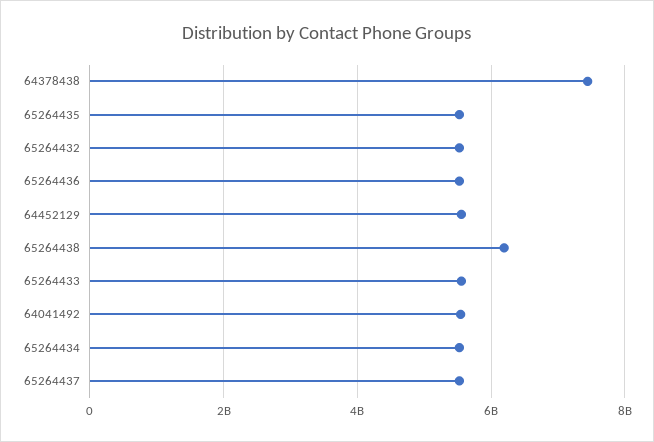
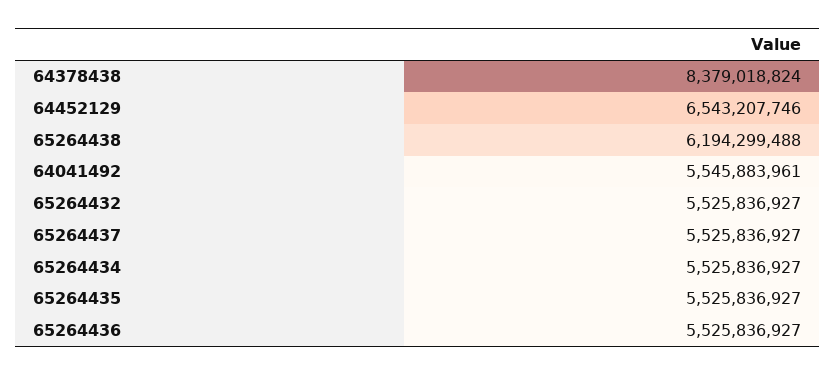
64378438: 7400000000 -> 8379018824
64452129: 5600000000 -> 6543207746
65264433: 5600000000 -> none

